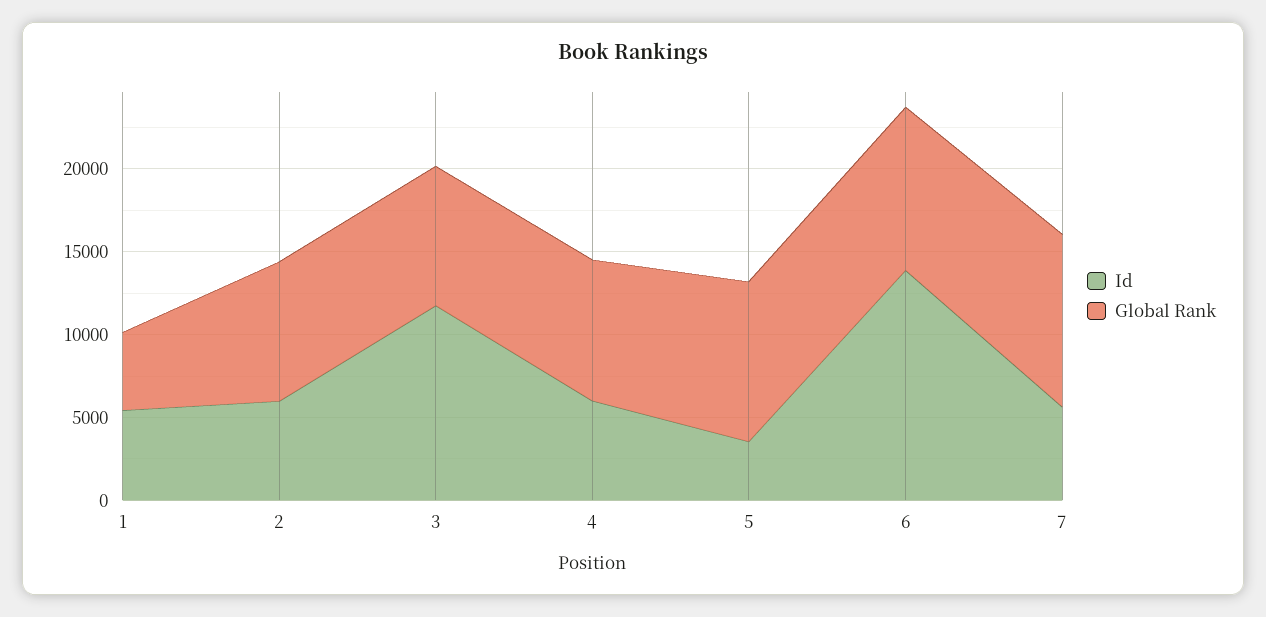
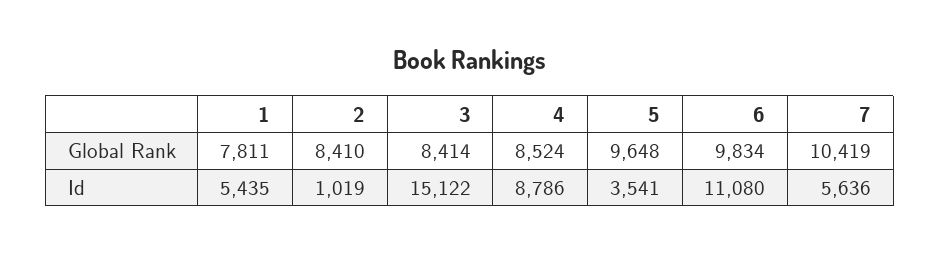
Global Rank, 1: 5000 -> 7811
Id, 2: 6000 -> 1019
Id, 3: 12000 -> 15122
Id, 4: 6000 -> 8786
Id, 6: 14000 -> 11080

